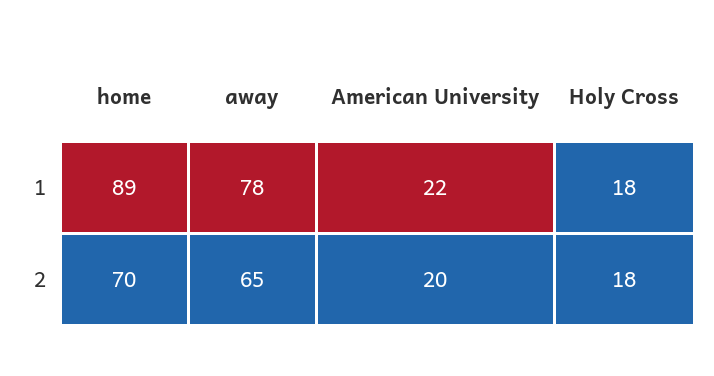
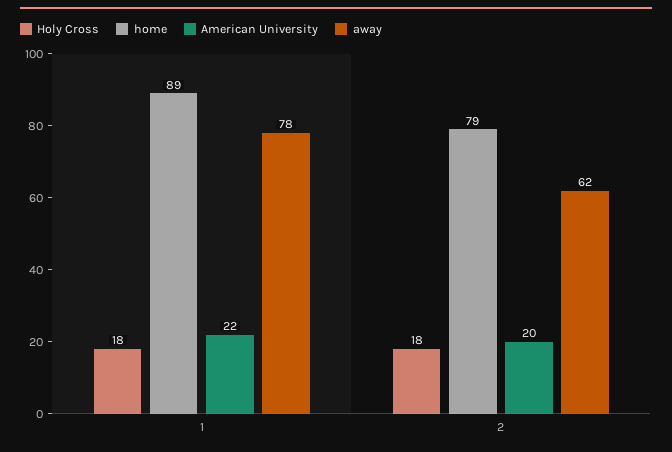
home, 2: 70 -> 79
away, 2: 65 -> 62

